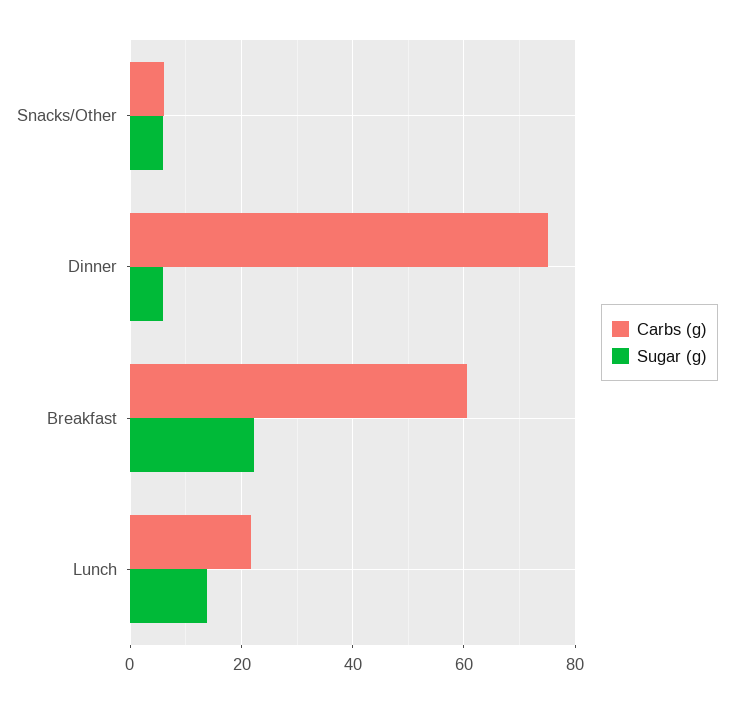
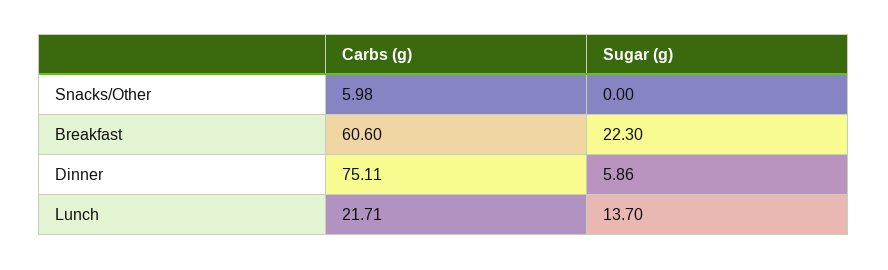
Sugar (g), Snacks/Other: 6 -> 0

